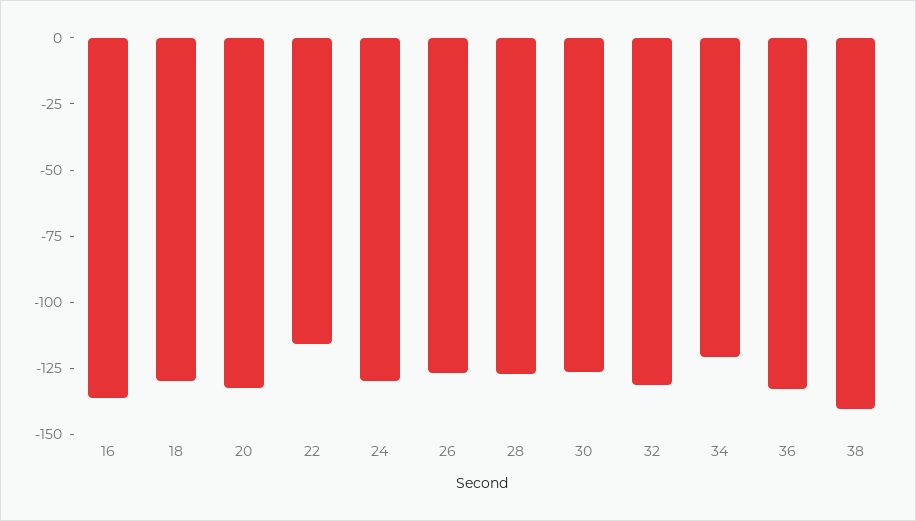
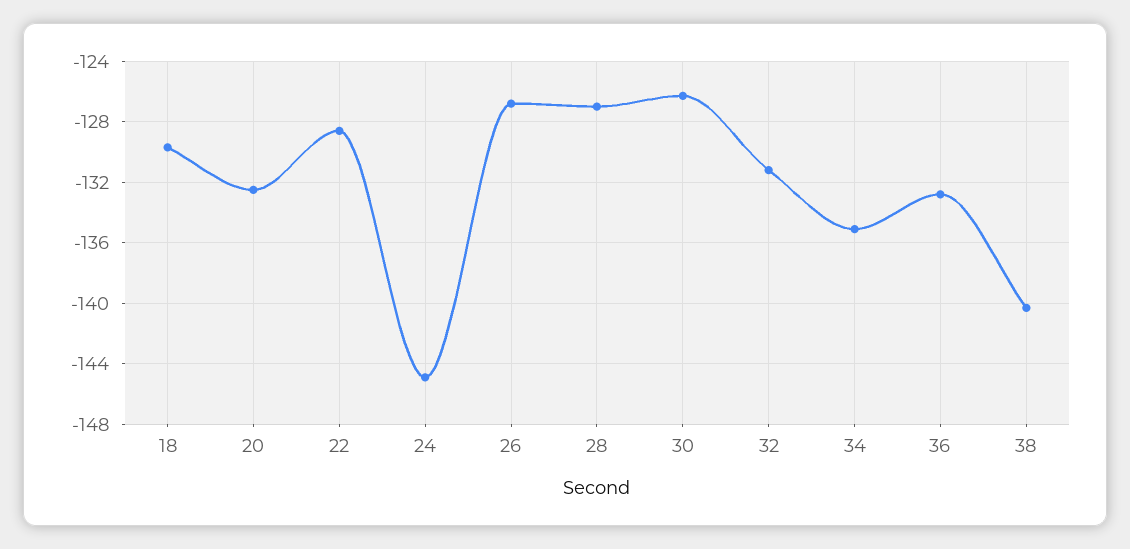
16: -135 -> none
22: -115 -> -128.5
24: -130 -> -145
34: -120 -> -135

